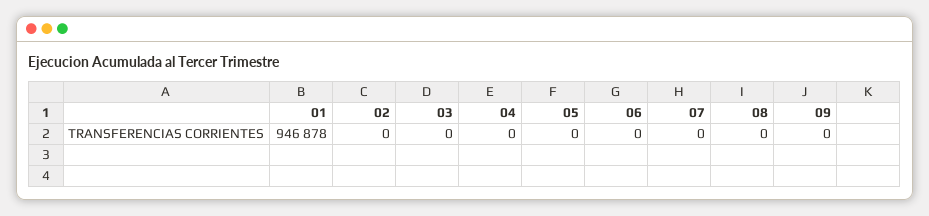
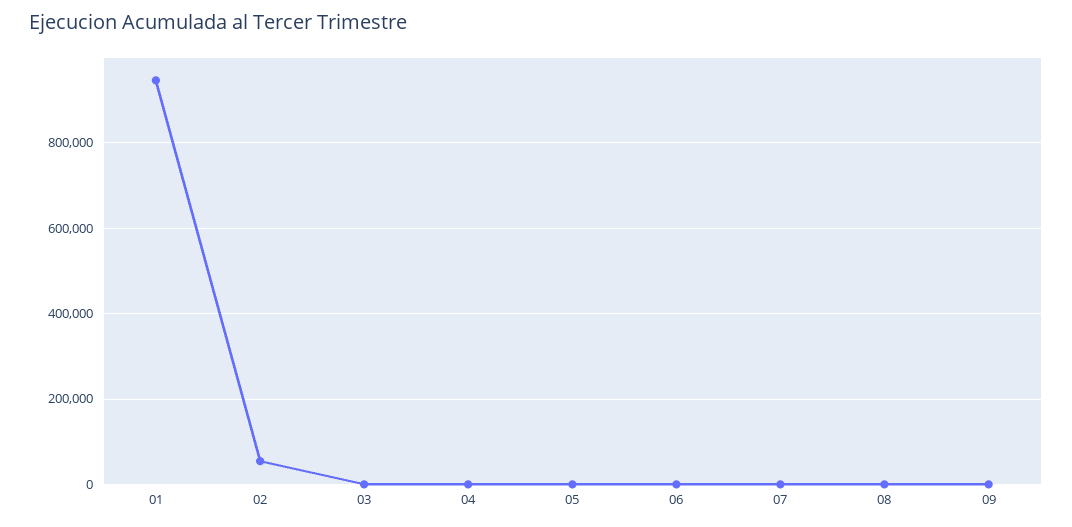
02: 0 -> 60000

